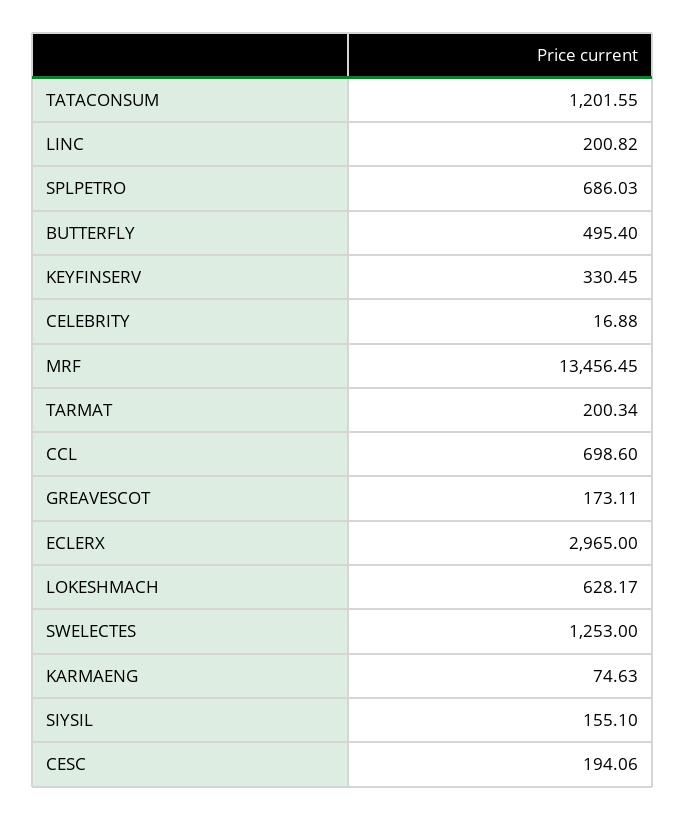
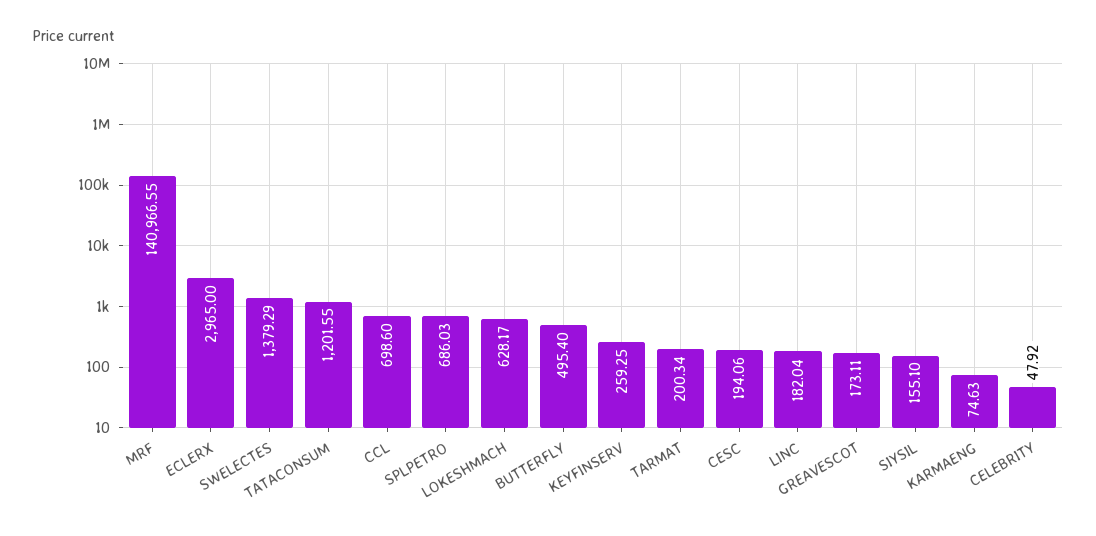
LINC: 200.82 -> 182.04
KEYFINSERV: 330.45 -> 259.25
CELEBRITY: 16.88 -> 47.92
MRF: 13456.45 -> 140966.55
SWELECTES: 1253 -> 1379.29

